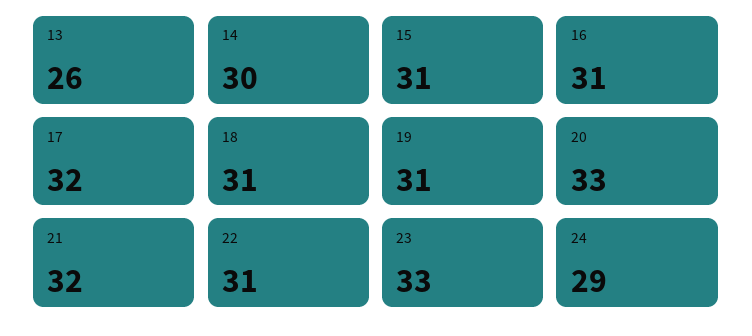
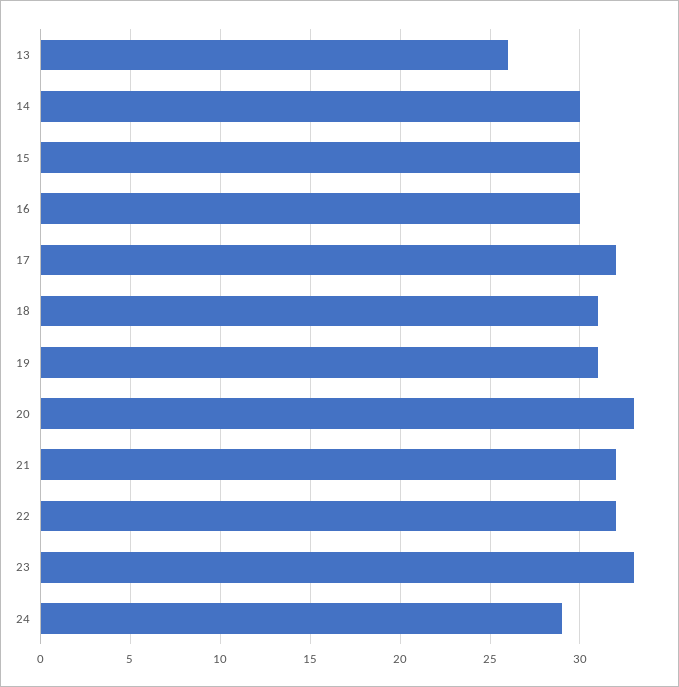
15: 31 -> 30
16: 31 -> 30
22: 31 -> 32

